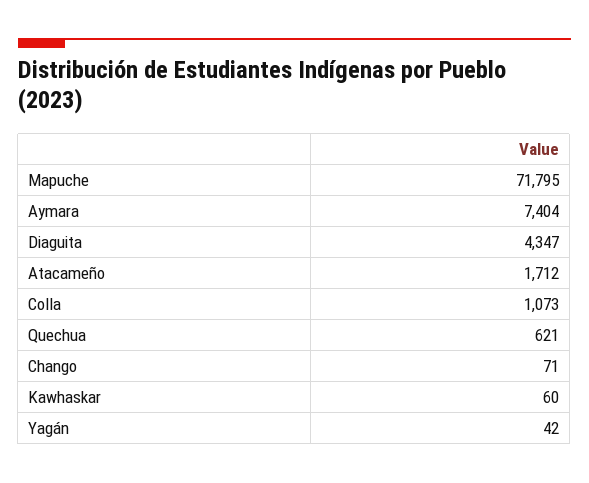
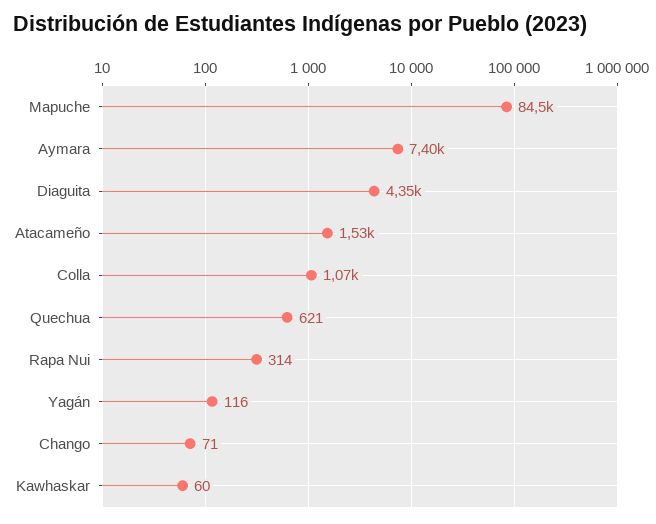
Mapuche: 71795 -> 84500
Atacameño: 1712 -> 1530
Yagán: 42 -> 116
Rapa Nui: none -> 314

